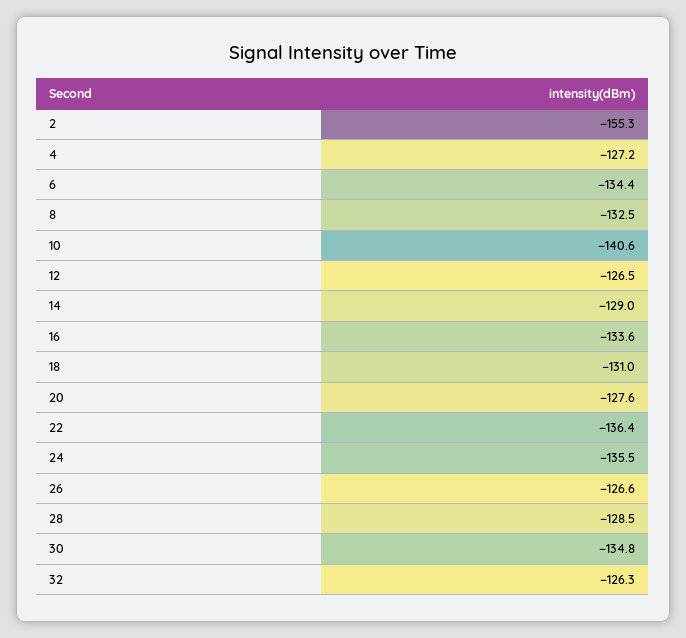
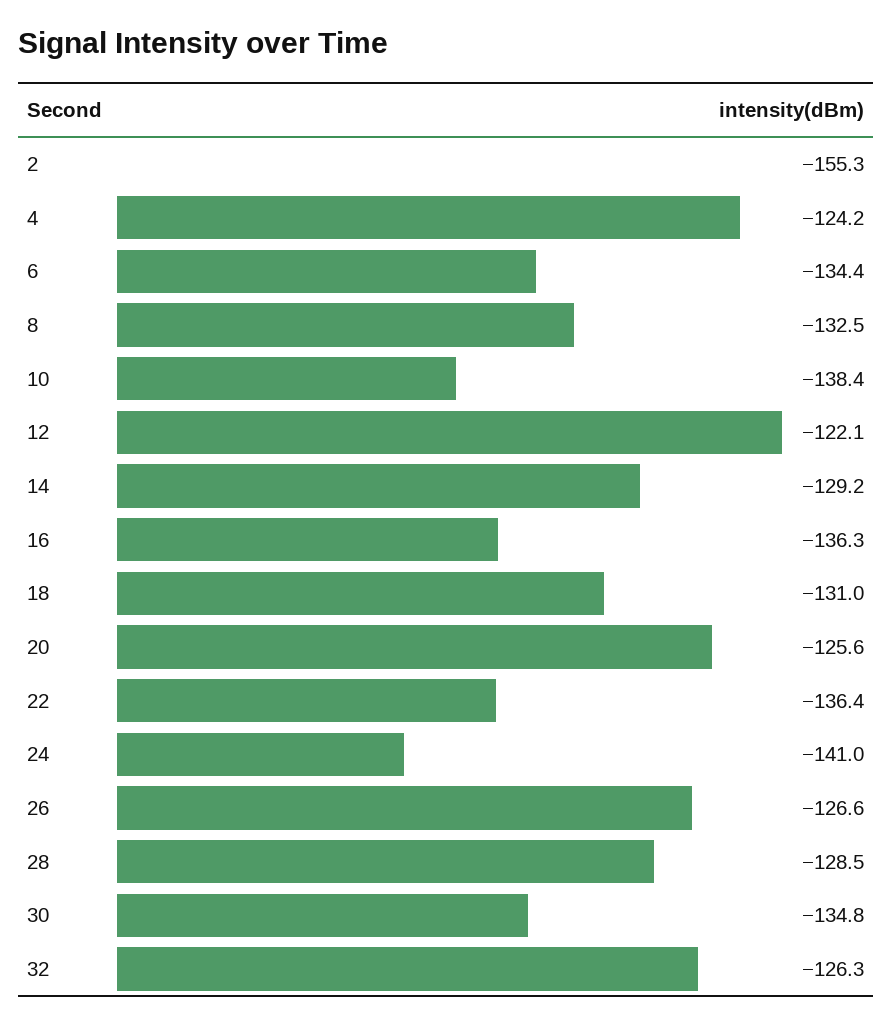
4: -127.2 -> -124.2
10: -140.6 -> -138.4
12: -126.5 -> -122.1
14: -129 -> -129.2
16: -133.6 -> -136.3
20: -127.6 -> -125.6
24: -135.5 -> -141

